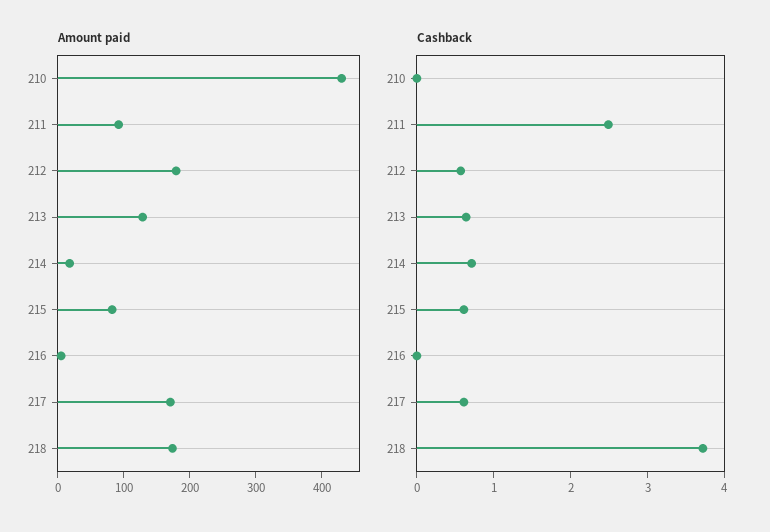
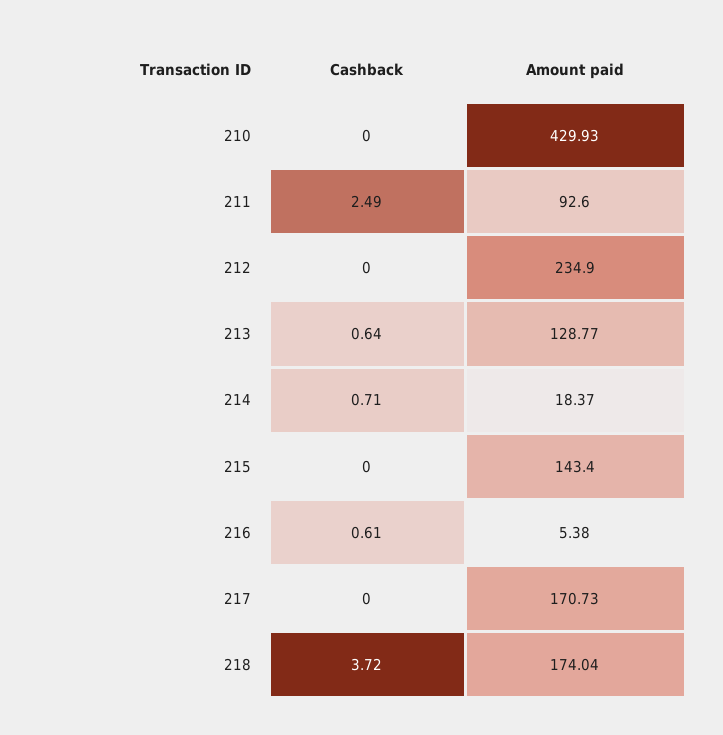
Amount paid, 212: 180 -> 234.9
Amount paid, 215: 80 -> 143.4
Cashback, 212: 0.6 -> 0
Cashback, 215: 0.6 -> 0
Cashback, 216: 0 -> 0.61
Cashback, 217: 0.6 -> 0

